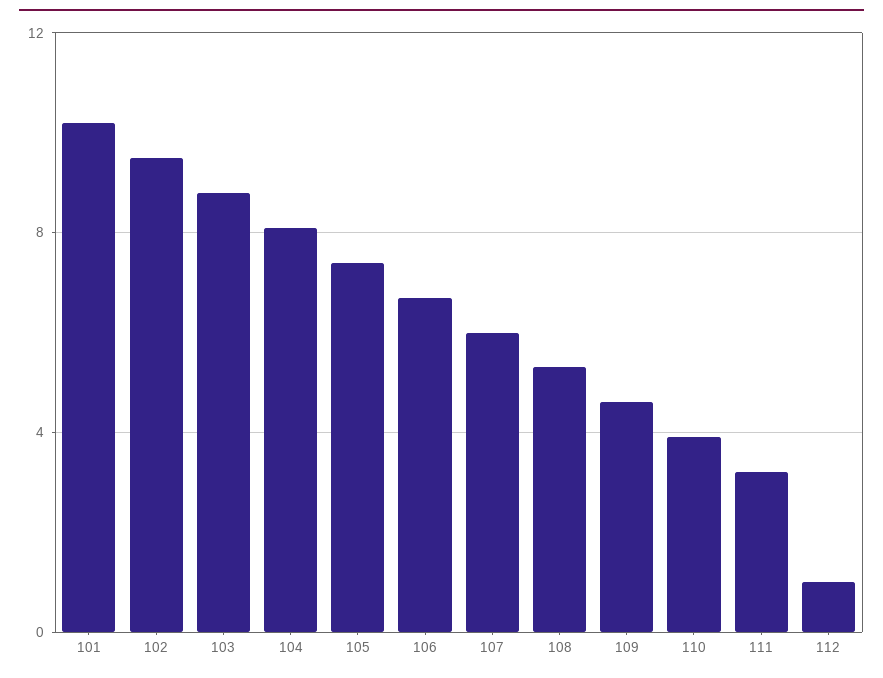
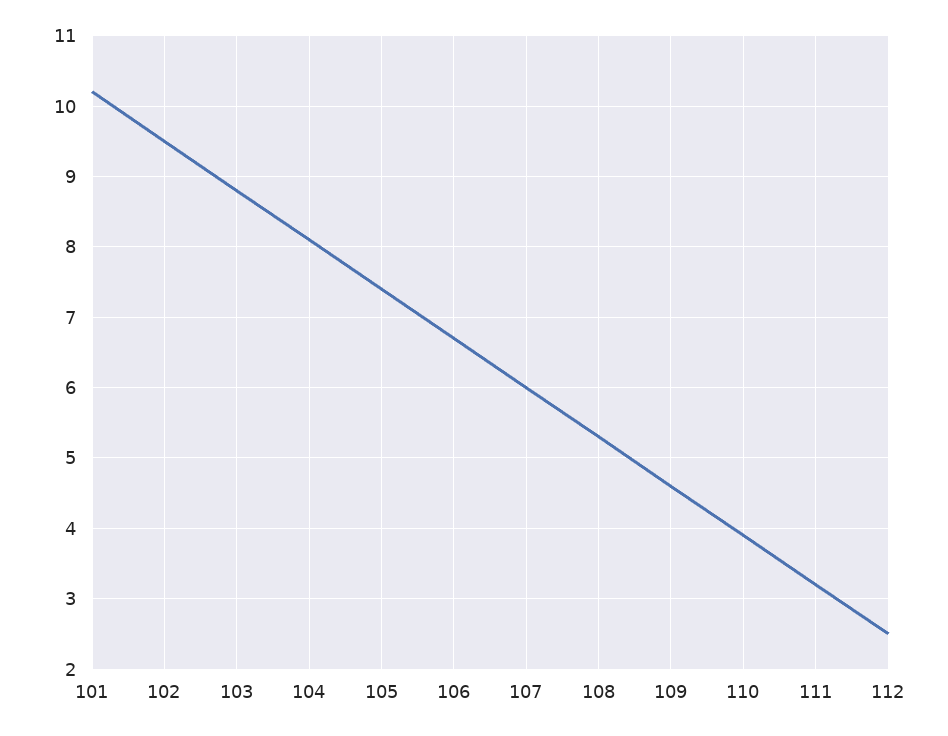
112: 1 -> 2.5

